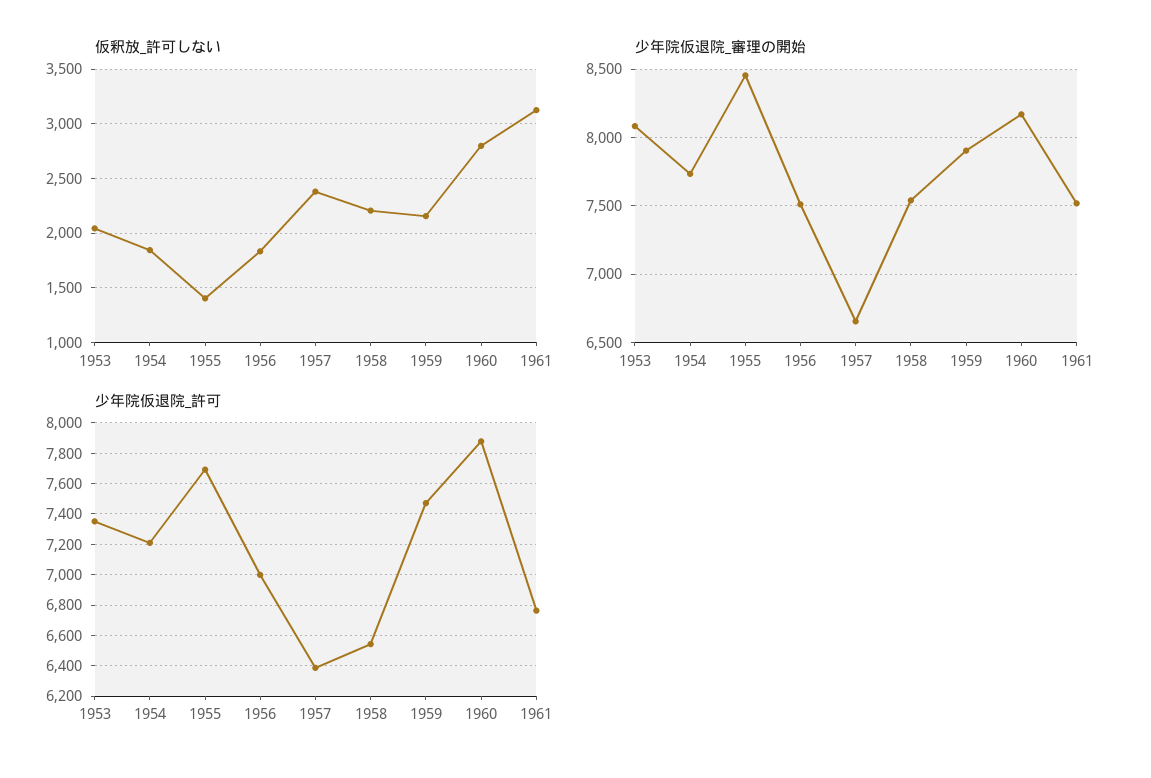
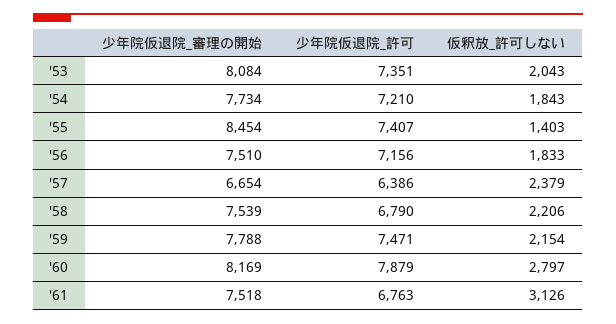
少年院仮退院_審理の開始, 1959: 7900 -> 7788
少年院仮退院_許可, 1955: 7700 -> 7407
少年院仮退院_許可, 1956: 7000 -> 7156
少年院仮退院_許可, 1958: 6550 -> 6790

